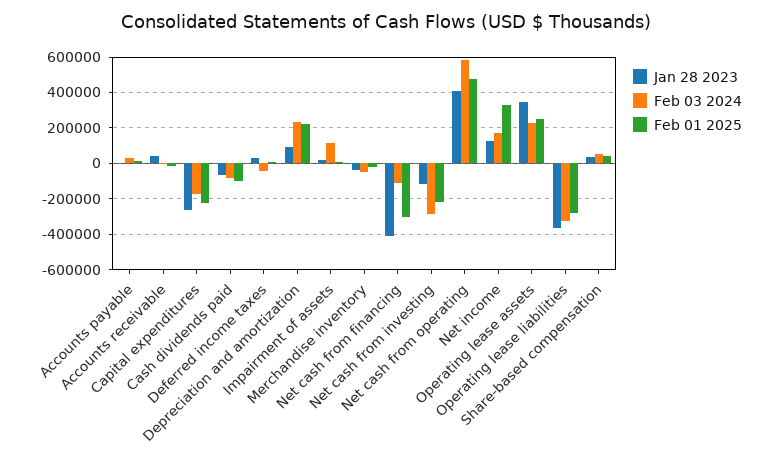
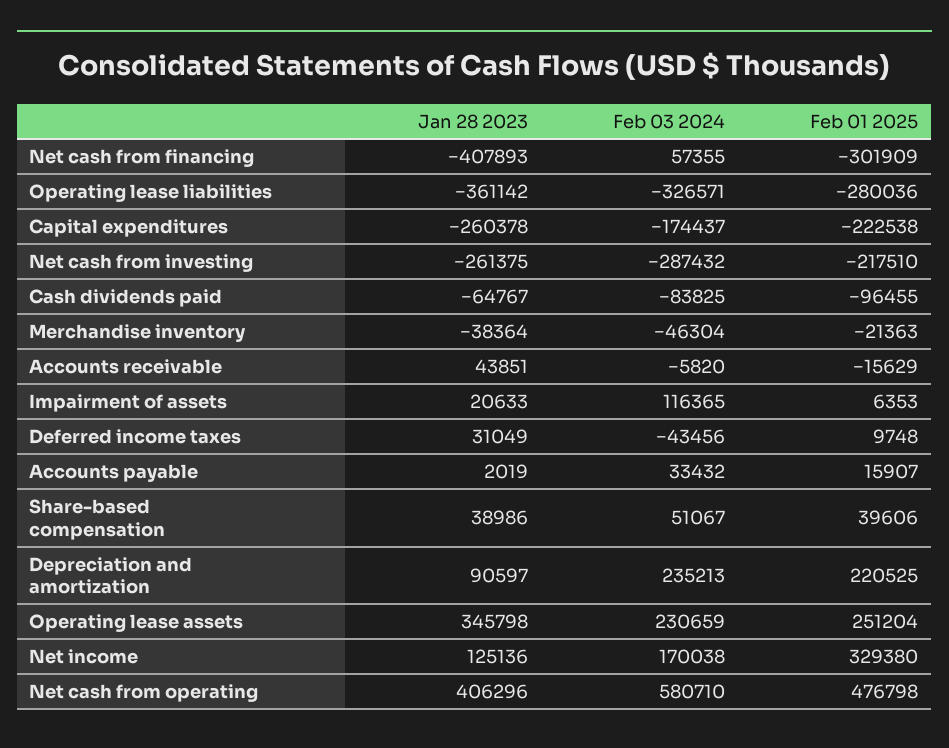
Feb 03 2024, Net cash from financing: -100000 -> 57355
Jan 28 2023, Net cash from investing: -100000 -> -261375

